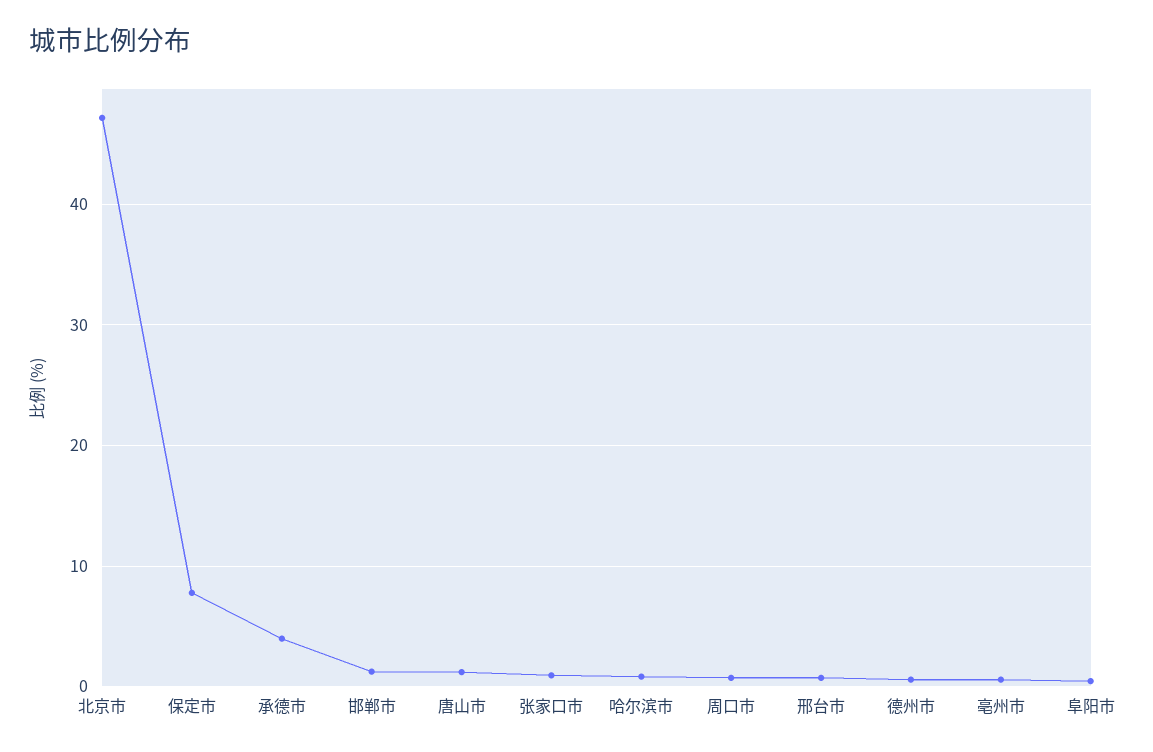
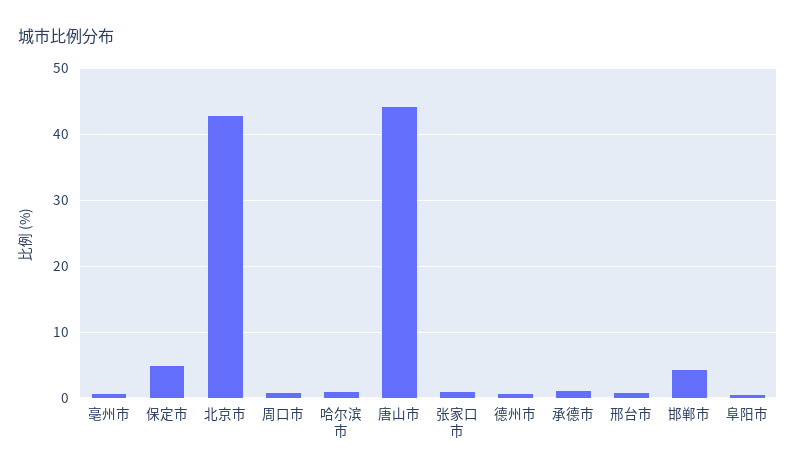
北京市: 47 -> 43
保定市: 8 -> 5
承德市: 4 -> 1
邯郸市: 1 -> 4
唐山市: 1 -> 44

